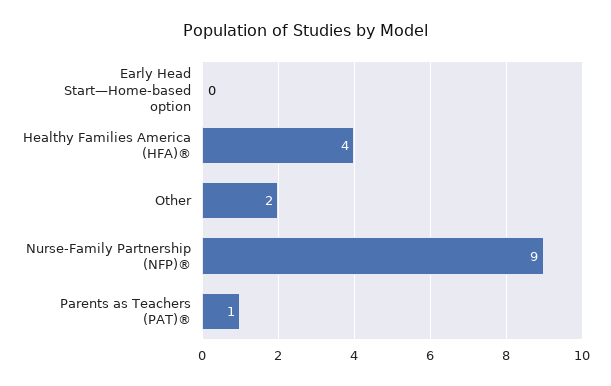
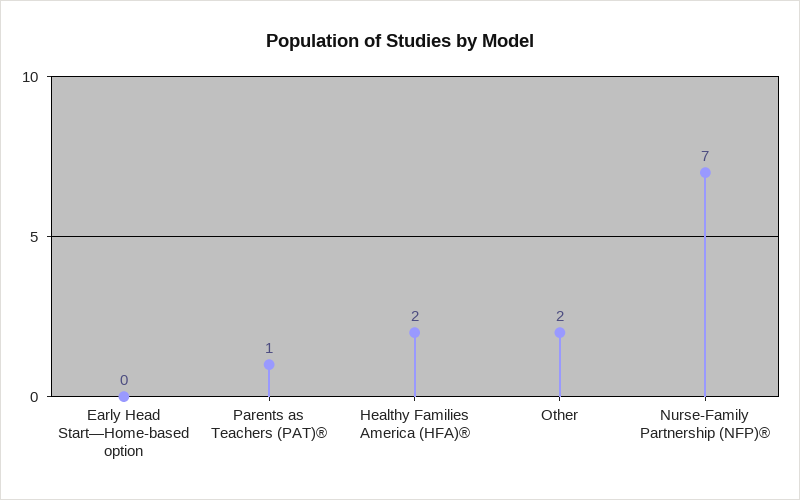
Healthy Families America (HFA)®: 4 -> 2
Nurse-Family Partnership (NFP)®: 9 -> 7

